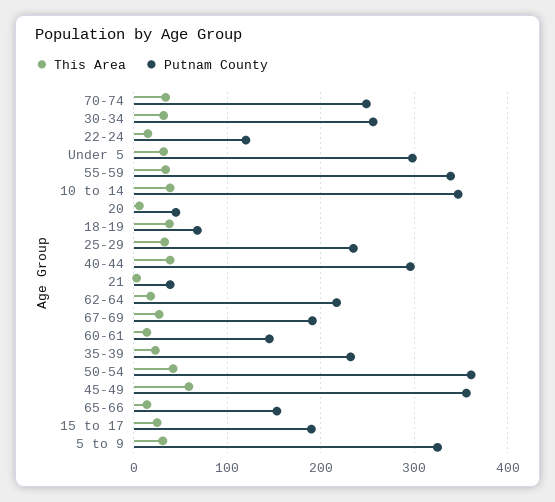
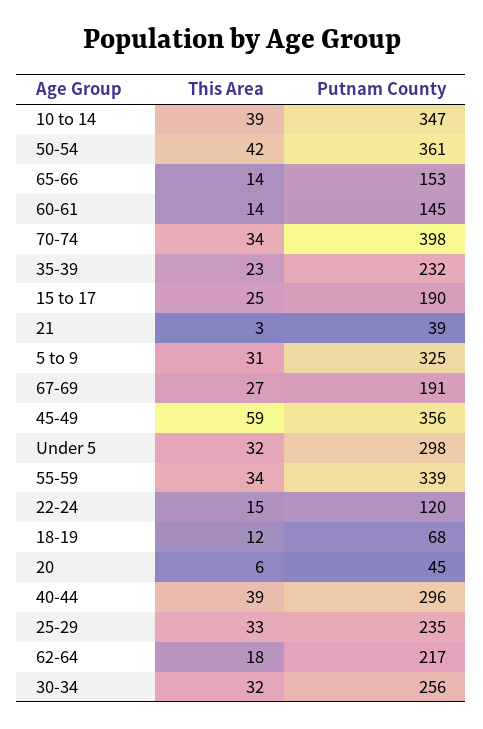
Putnam County, 70-74: 250 -> 398
This Area, 18-19: 40 -> 12

